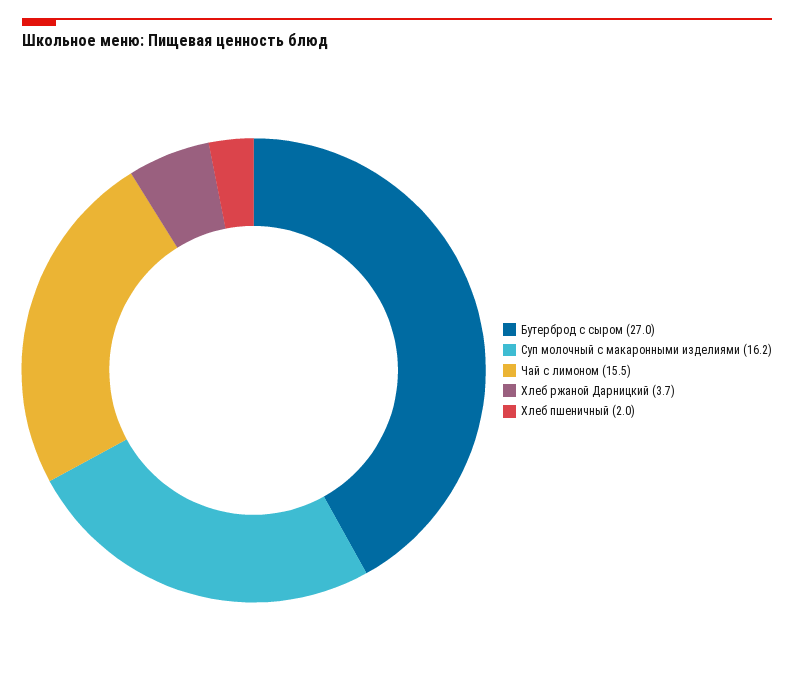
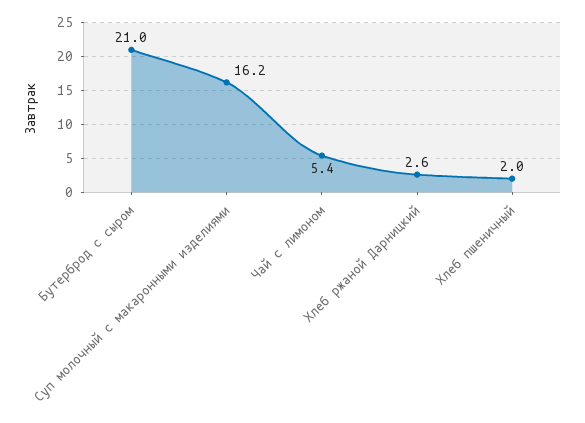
Бутерброд с сыром: 27 -> 21
Чай с лимоном: 15.5 -> 5.4
Хлеб ржаной Дарницкий: 3.7 -> 2.6

